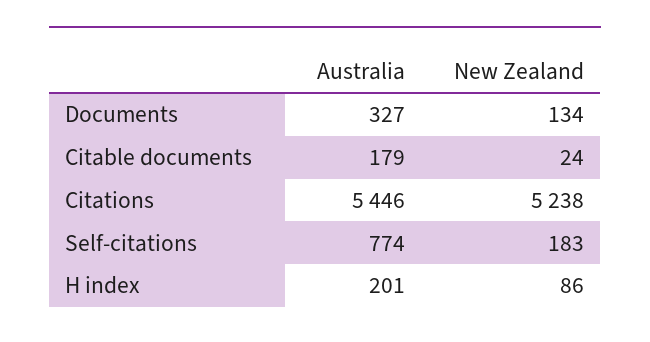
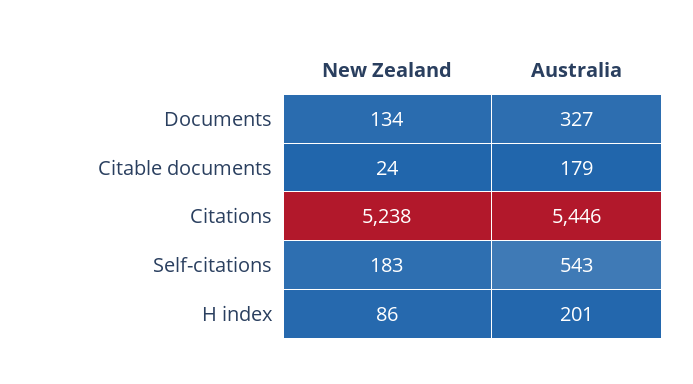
Australia, Self-citations: 774 -> 543

